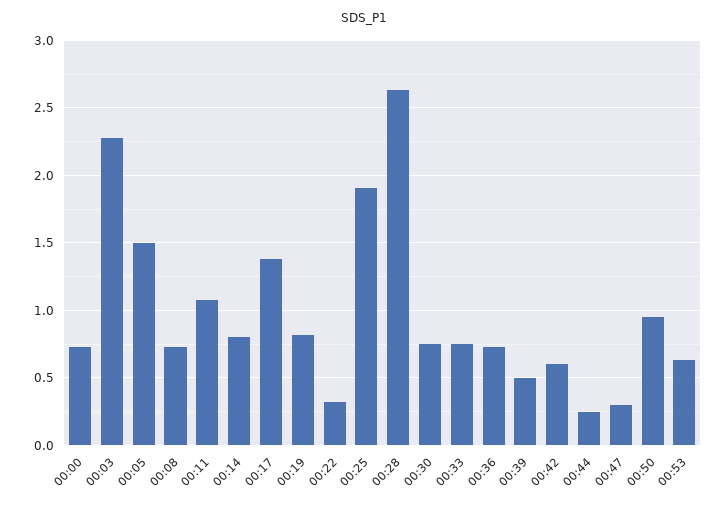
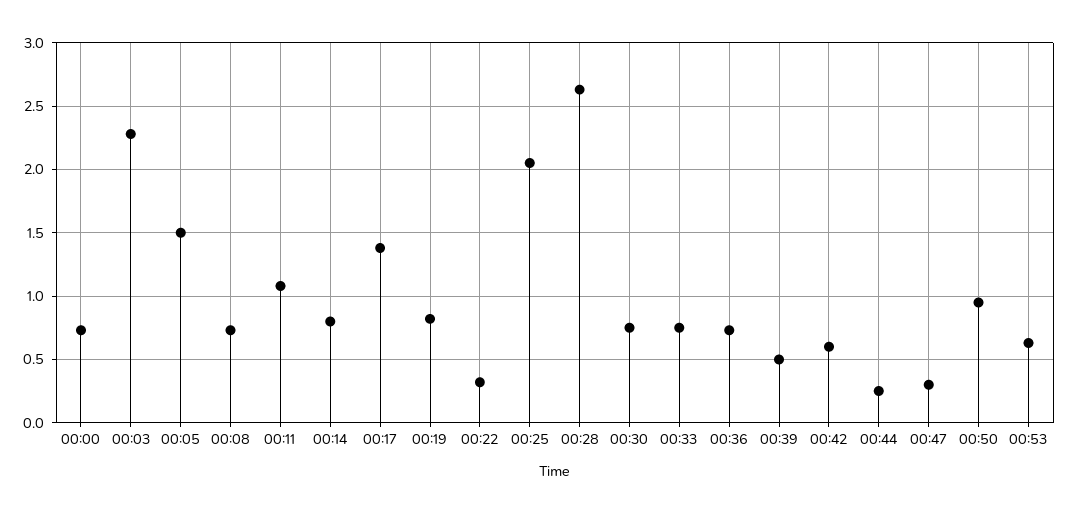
00:25: 1.9 -> 2.05

